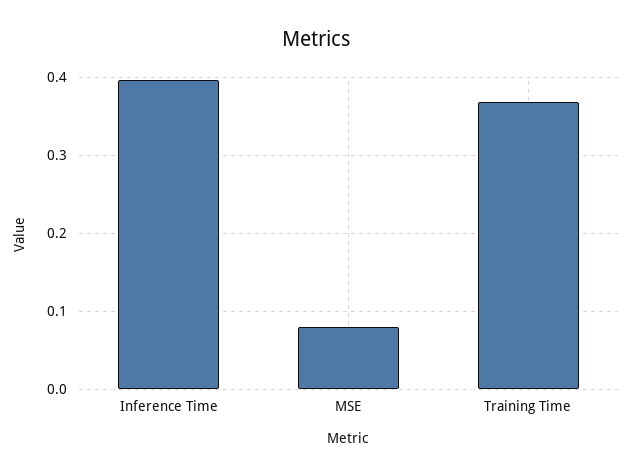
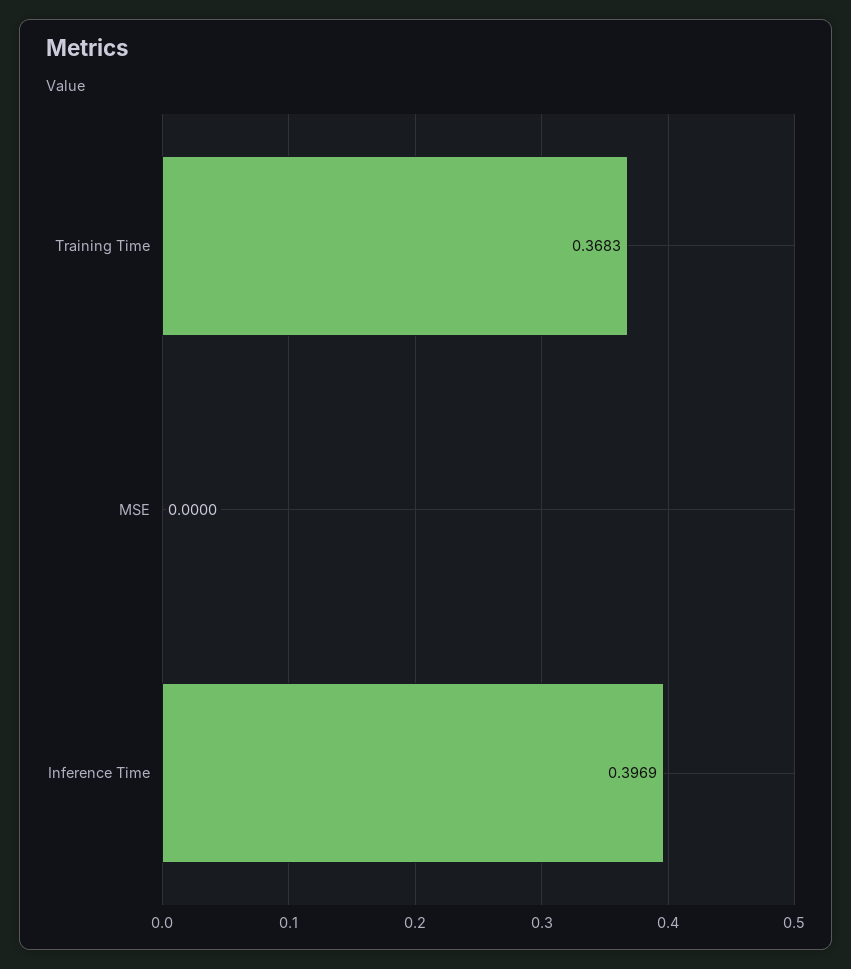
MSE: 0.08 -> 0

